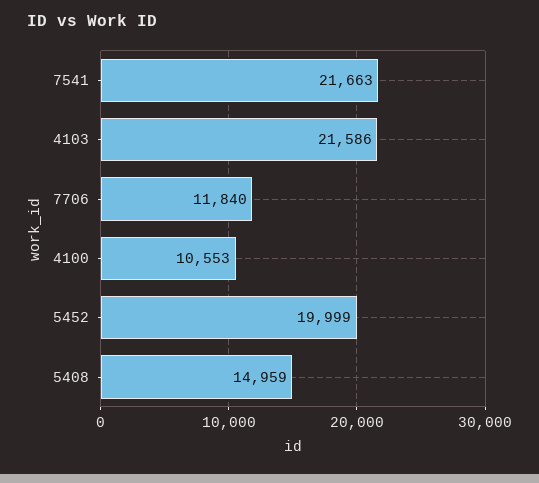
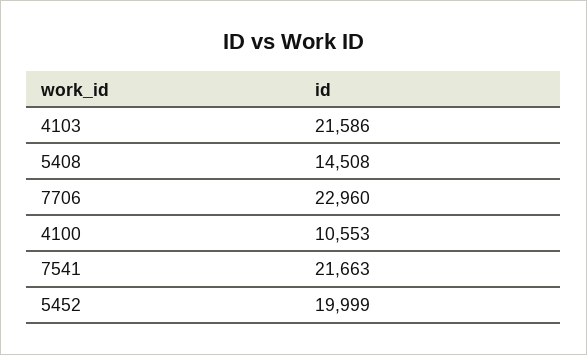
7706: 11840 -> 22960
5408: 14959 -> 14508

